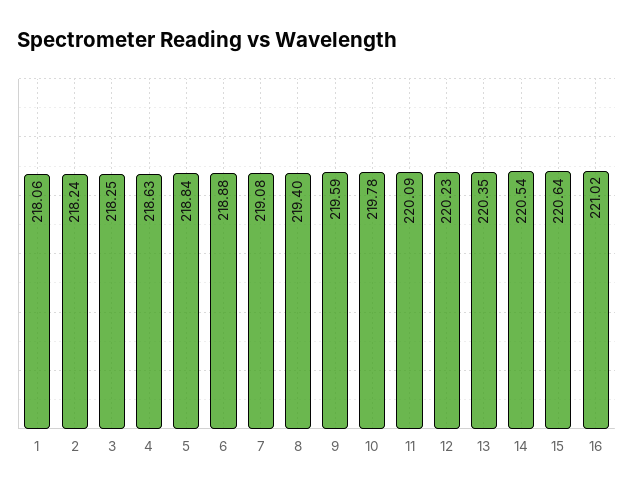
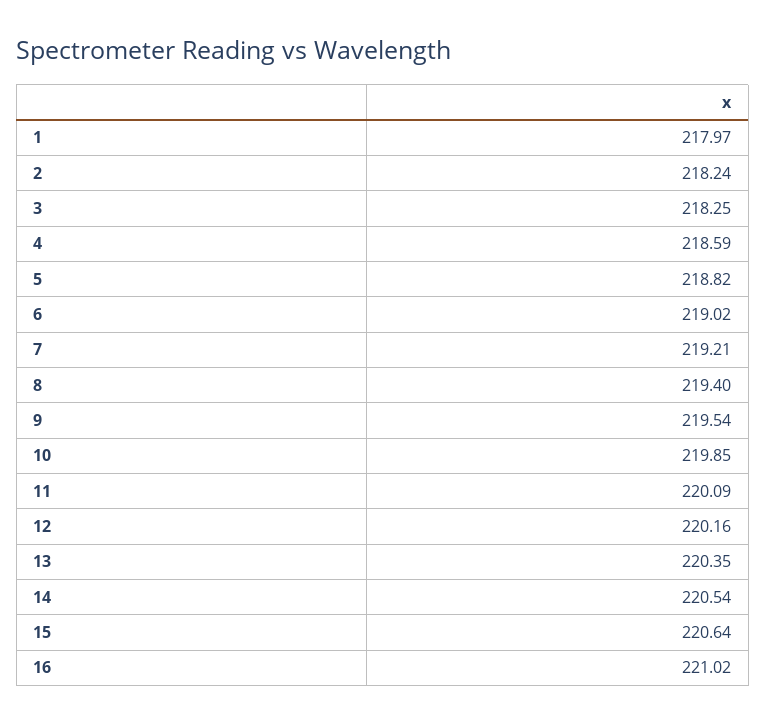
1: 218.06 -> 217.97
4: 218.63 -> 218.59
5: 218.84 -> 218.82
6: 218.88 -> 219.02
7: 219.08 -> 219.21
9: 219.59 -> 219.54
10: 219.78 -> 219.85
12: 220.23 -> 220.16

